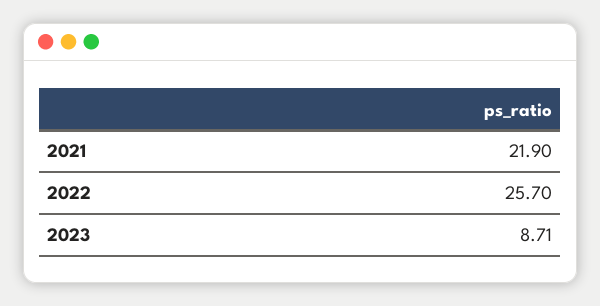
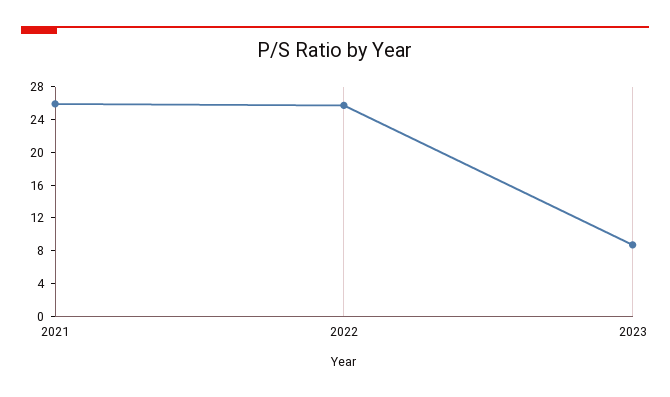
2021: 21.9 -> 26

